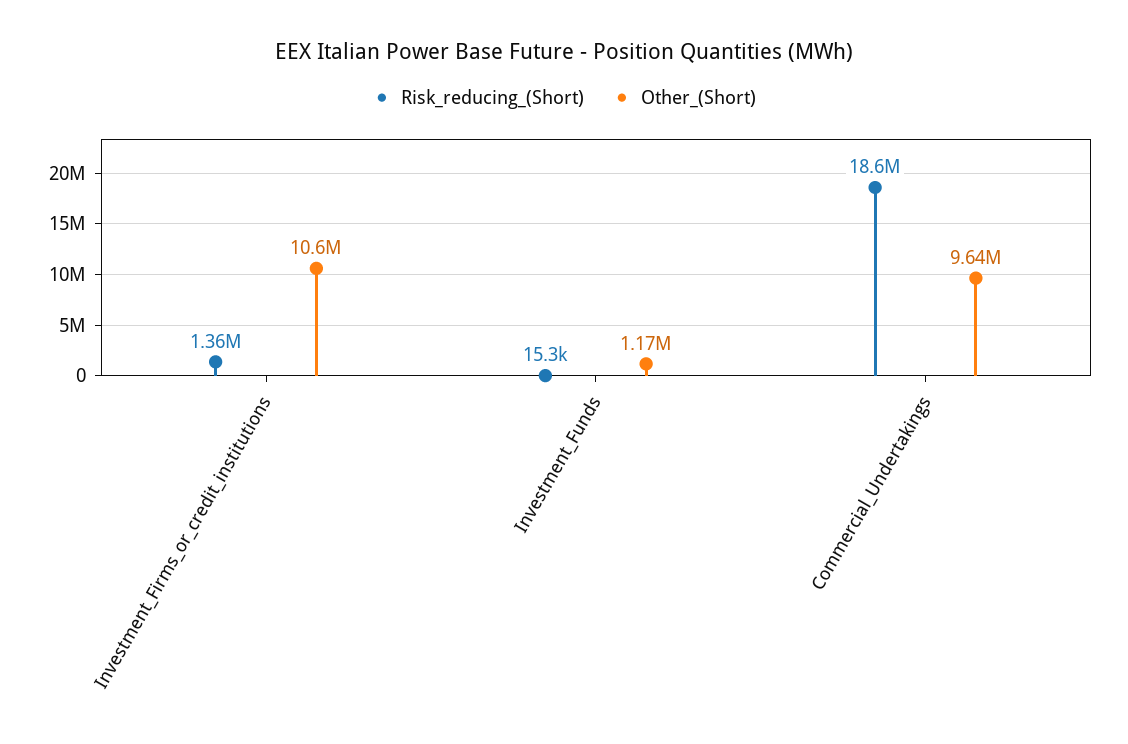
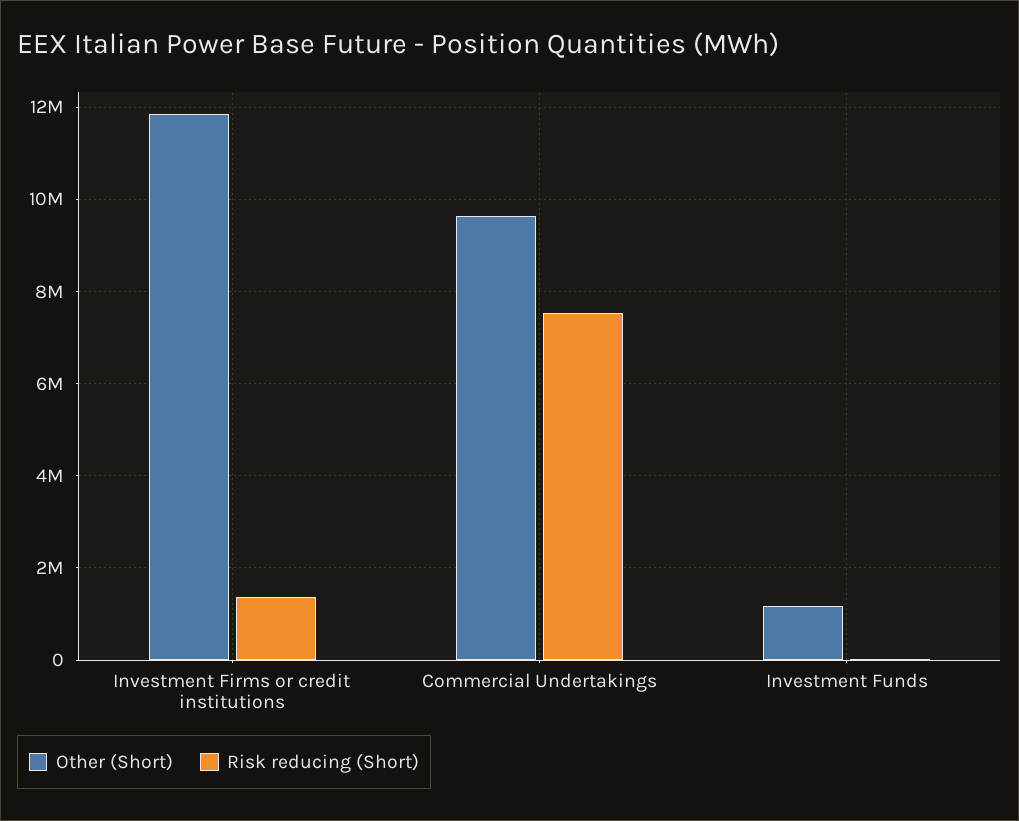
Other_(Short), Investment_Firms_or_credit_institutions: 10600000 -> 11800000
Risk_reducing_(Short), Commercial_Undertakings: 18600000 -> 7600000

